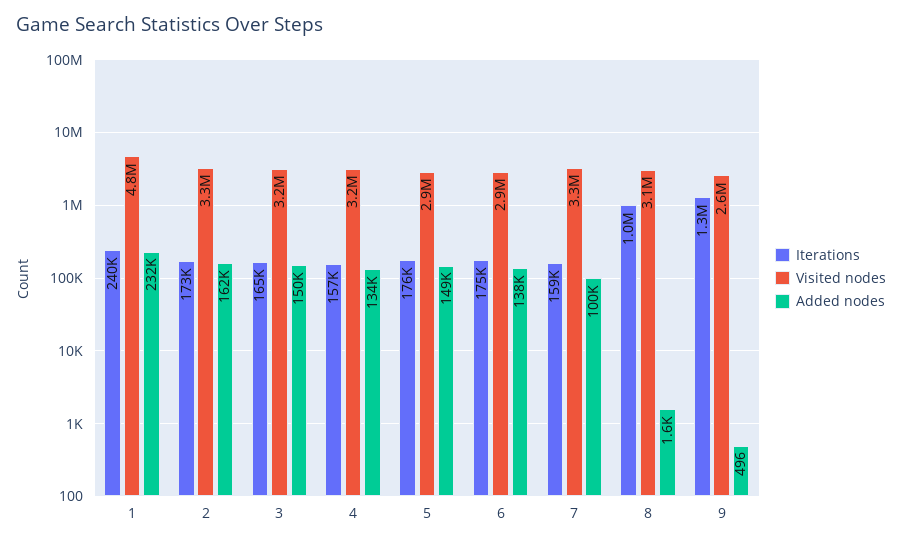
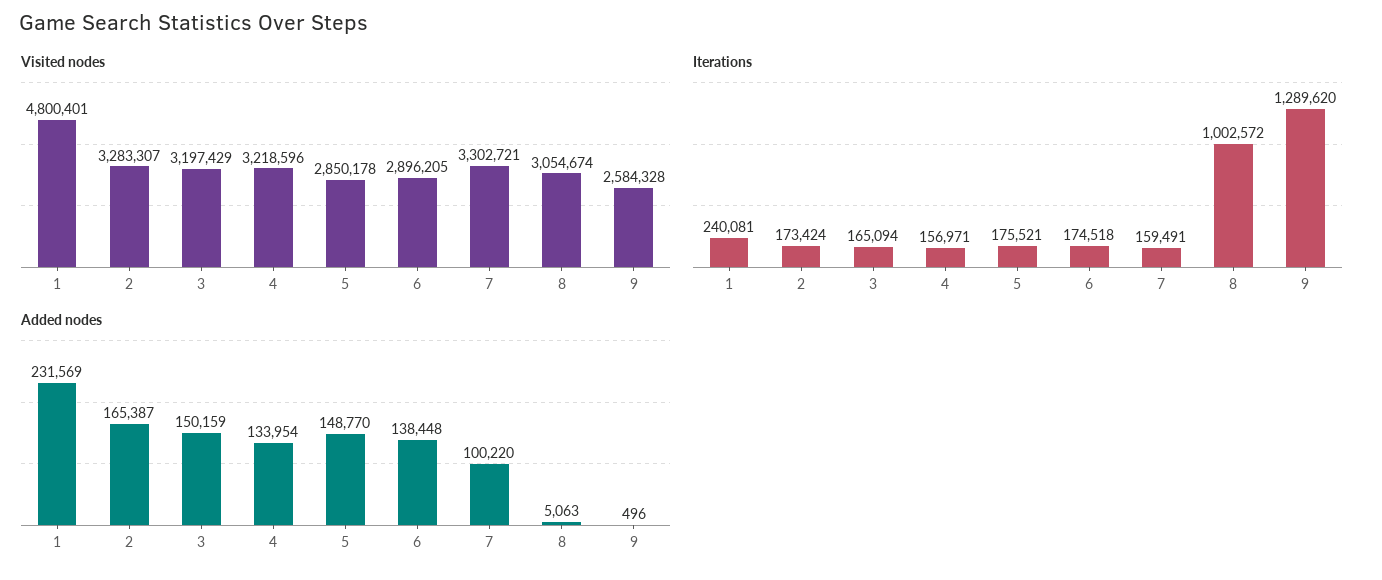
Added nodes, 2: 162000 -> 165387
Added nodes, 8: 1600 -> 5063

